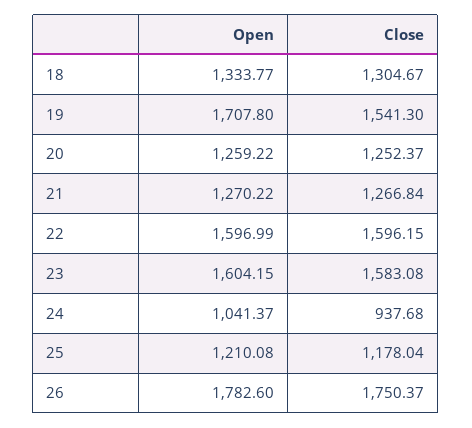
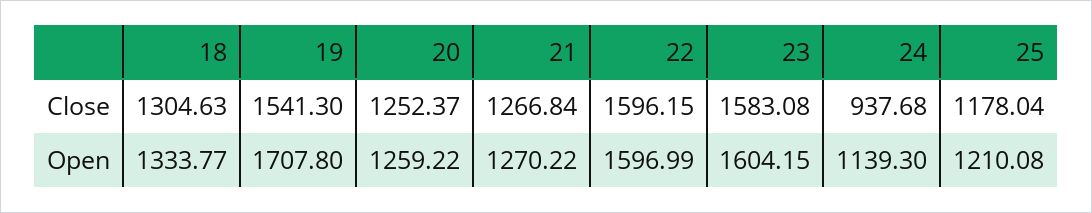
Close, 18: 1304.67 -> 1304.63
Open, 24: 1041.37 -> 1139.3
Open, 26: 1782.6 -> none
Close, 26: 1750.37 -> none

